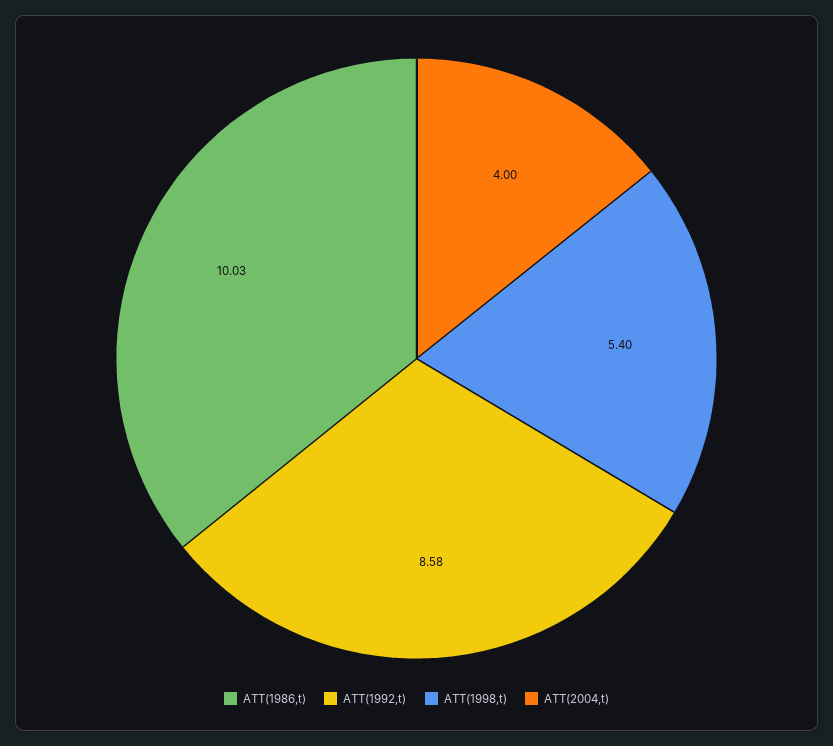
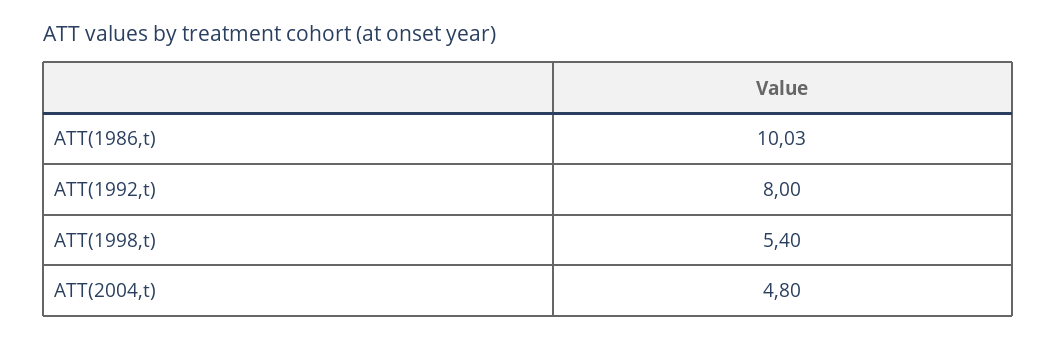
ATT(1992,t): 8.58 -> 8
ATT(2004,t): 4 -> 4.8

